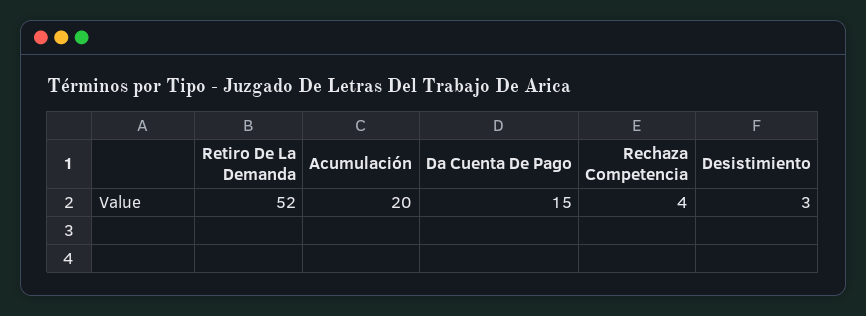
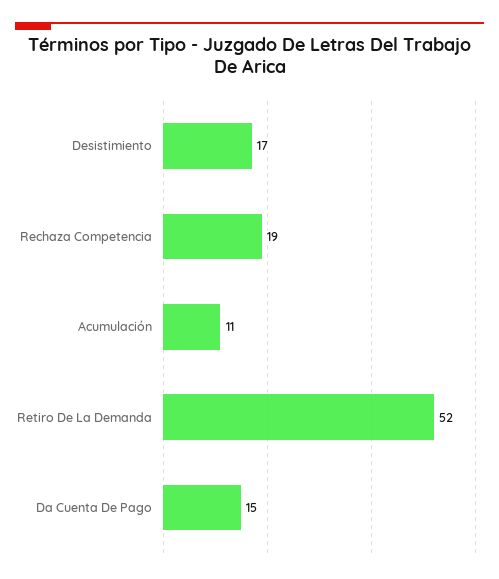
Acumulación: 20 -> 11
Rechaza Competencia: 4 -> 19
Desistimiento: 3 -> 17

